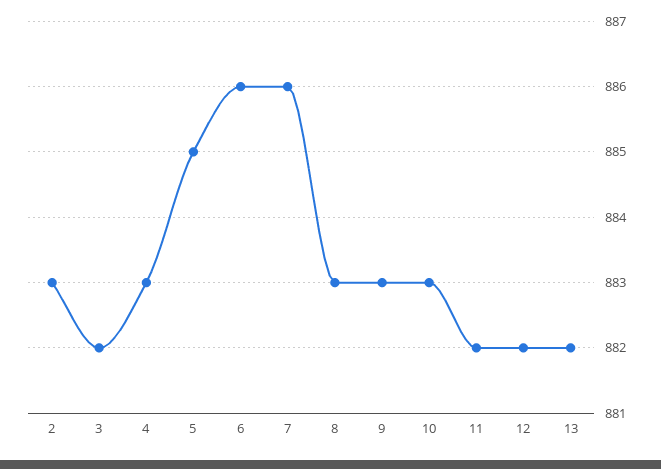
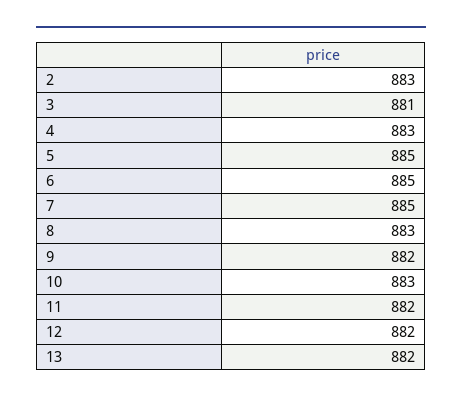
3: 882 -> 881
6: 886 -> 885
7: 886 -> 885
9: 883 -> 882

